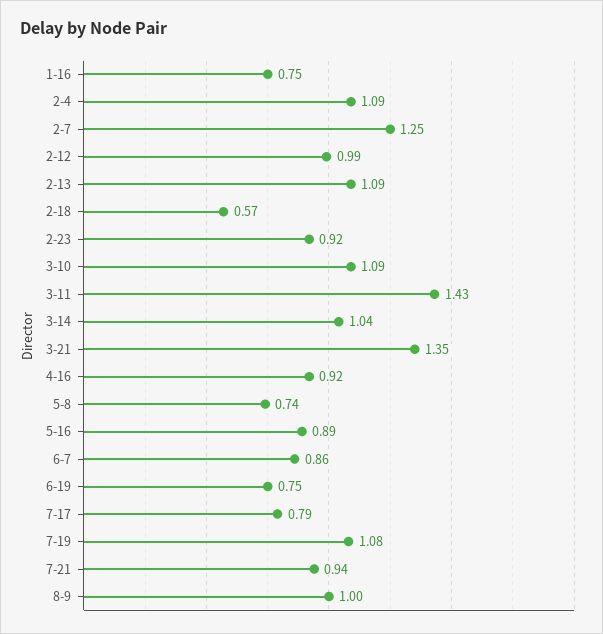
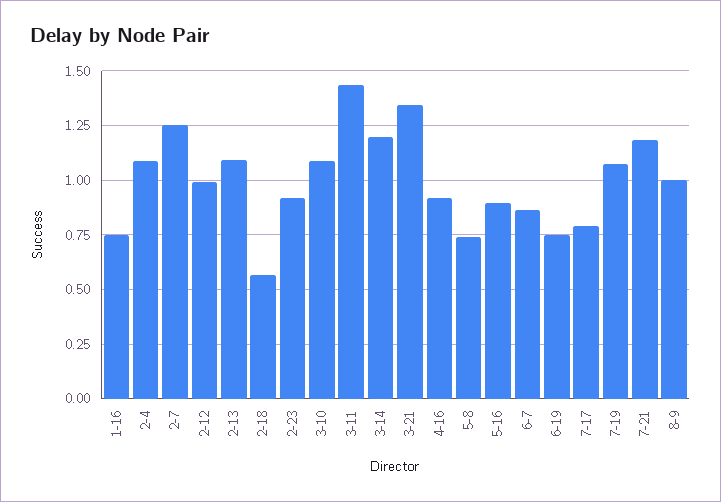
3-14: 1.04 -> 1.2
7-21: 0.94 -> 1.2

